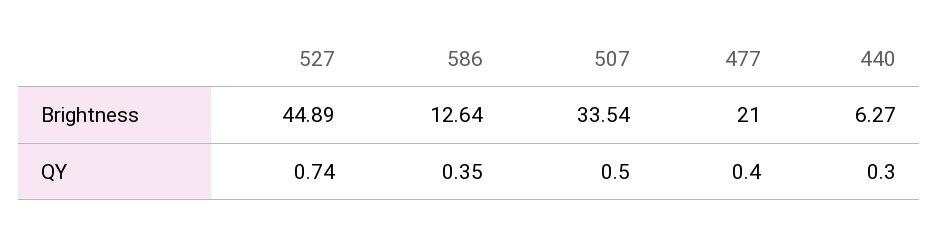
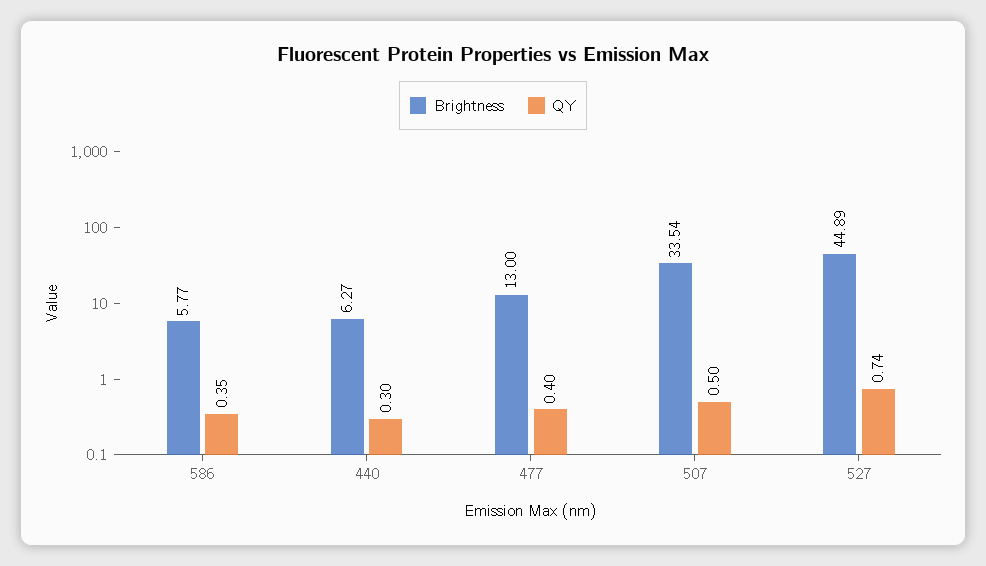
Brightness, 586: 12.64 -> 5.77
Brightness, 477: 21 -> 13

